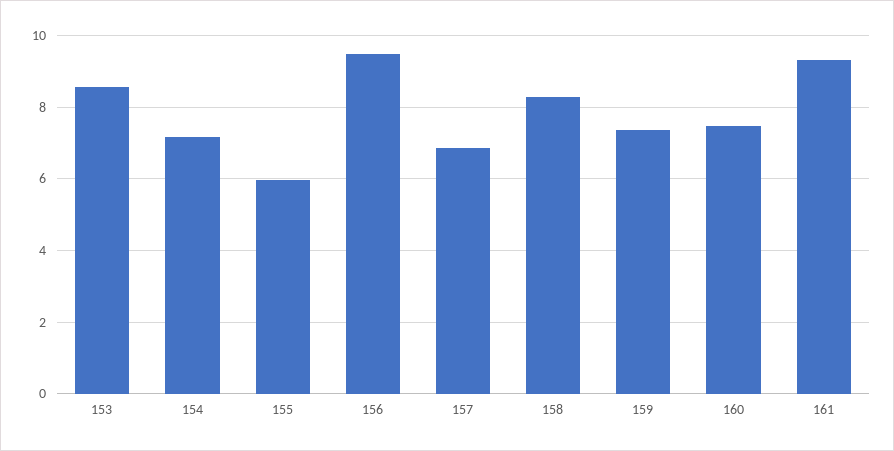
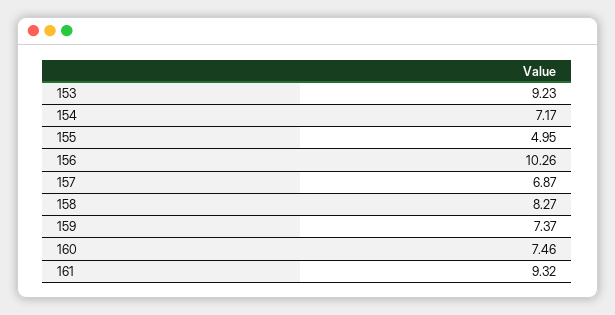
153: 8.6 -> 9.23
155: 6 -> 4.95
156: 9.4 -> 10.26

